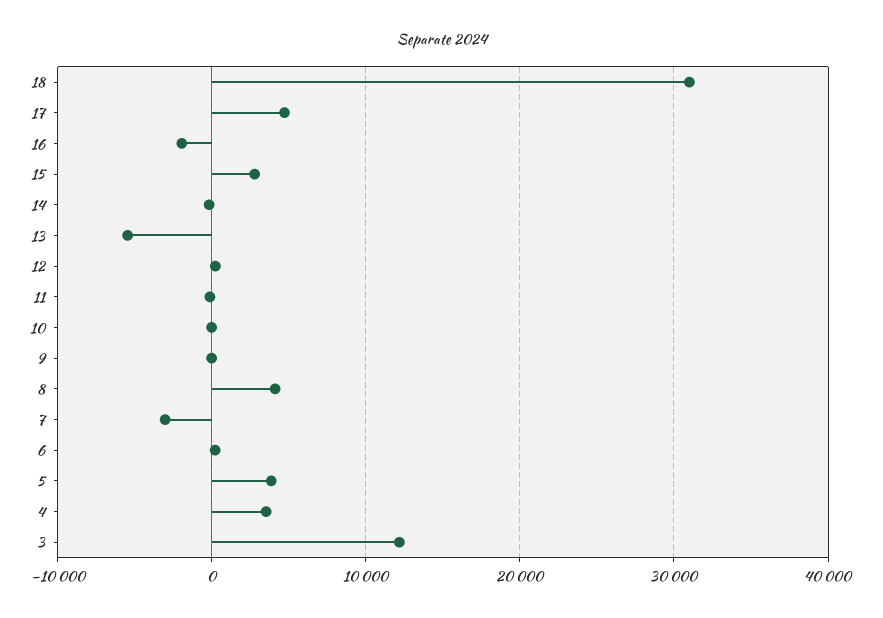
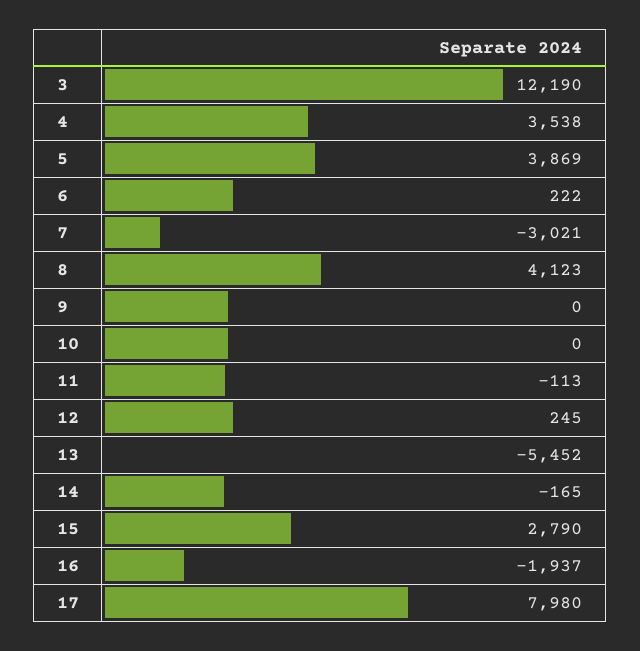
18: 31000 -> none
17: 5000 -> 7980

